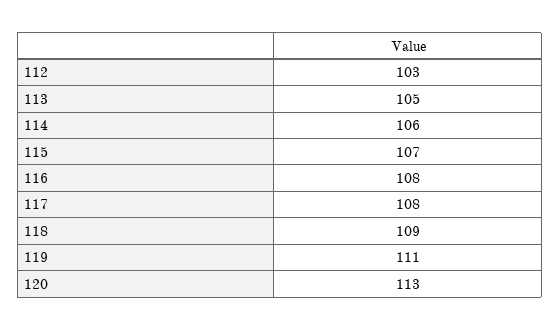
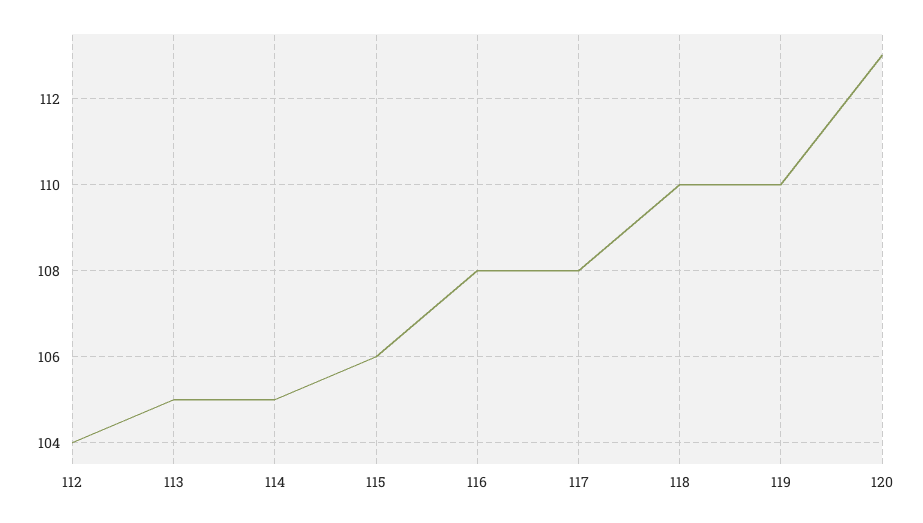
112: 103 -> 104
114: 106 -> 105
115: 107 -> 106
118: 109 -> 110
119: 111 -> 110

